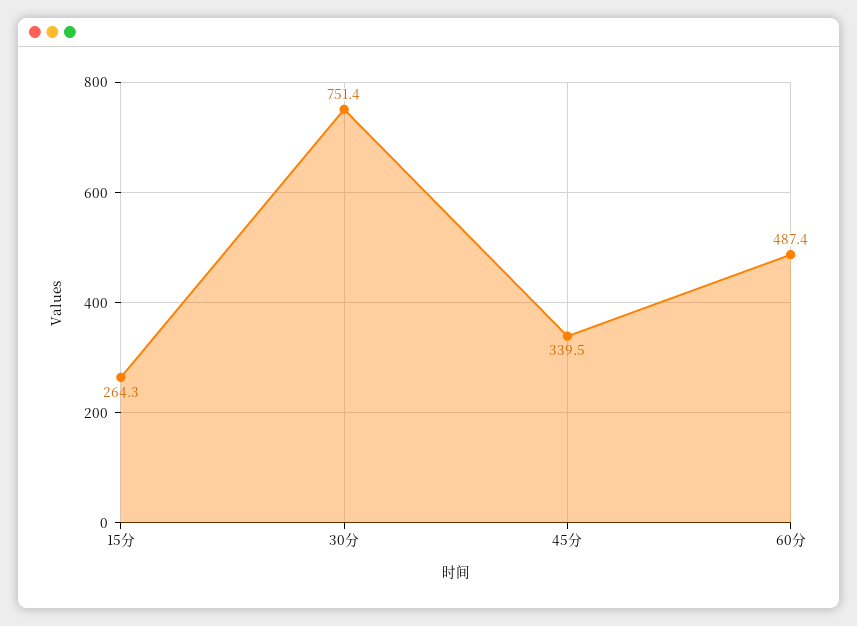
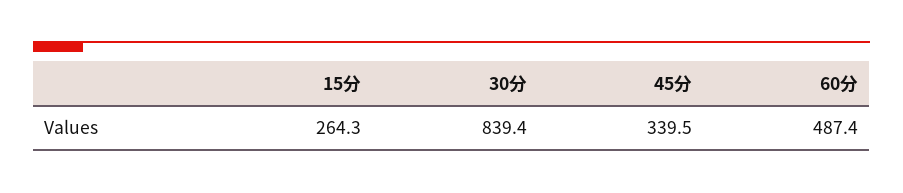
30分: 751.4 -> 839.4

